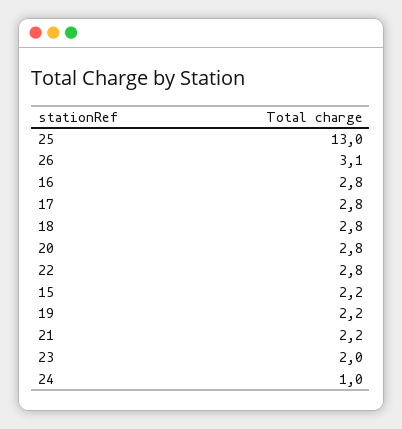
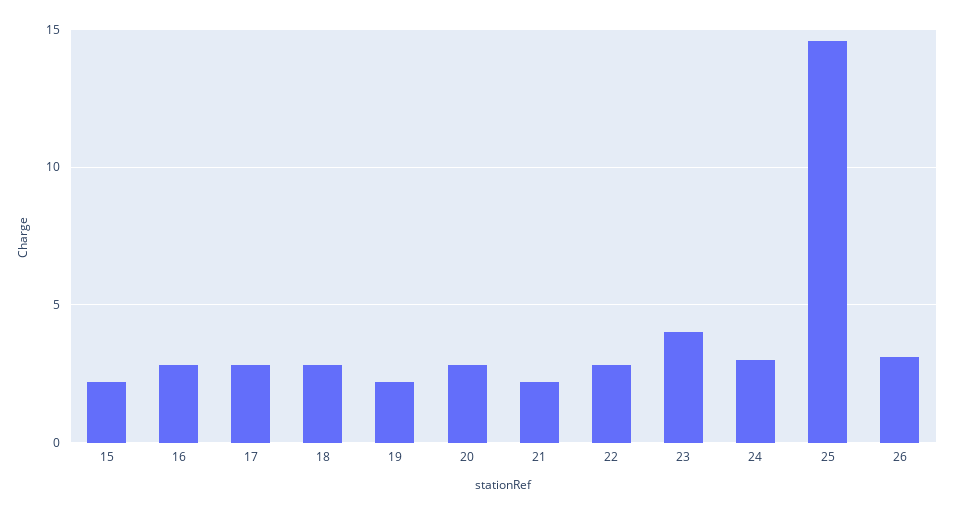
25: 13 -> 14.5
23: 2 -> 4
24: 1 -> 3

